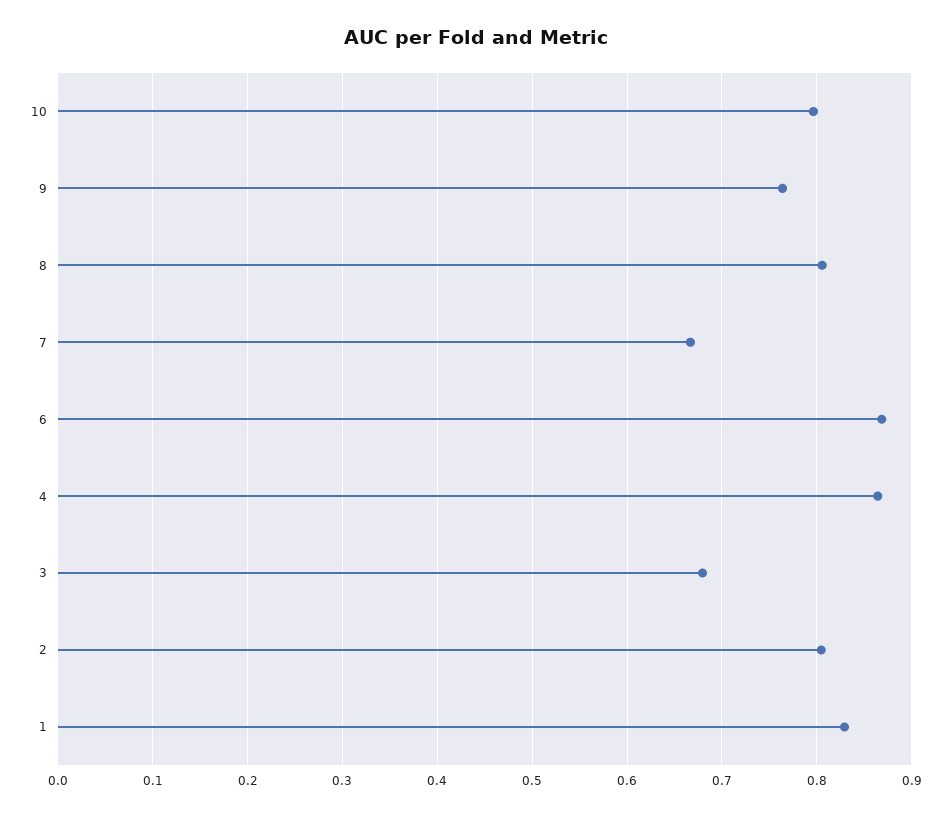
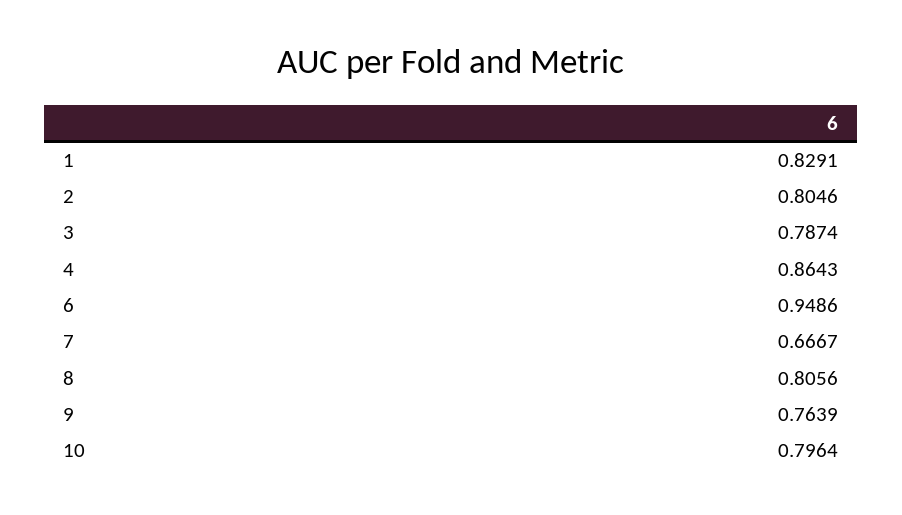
6: 0.87 -> 0.9486
3: 0.68 -> 0.7874

